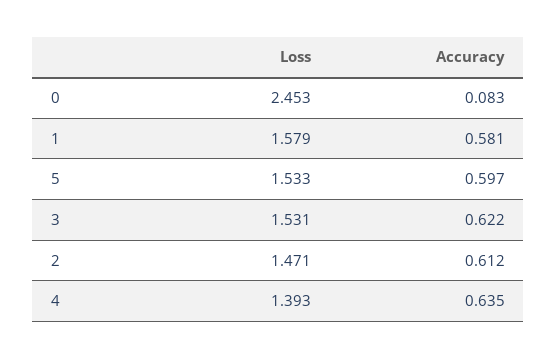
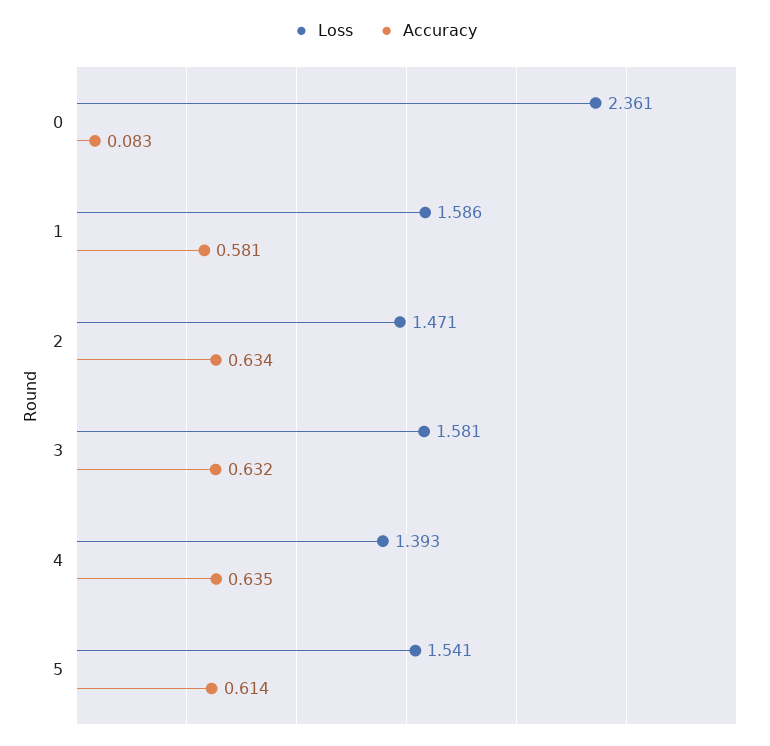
Loss, 0: 2.453 -> 2.361
Loss, 1: 1.579 -> 1.586
Loss, 5: 1.533 -> 1.541
Accuracy, 5: 0.597 -> 0.614
Loss, 3: 1.531 -> 1.581
Accuracy, 3: 0.622 -> 0.632
Accuracy, 2: 0.612 -> 0.634

